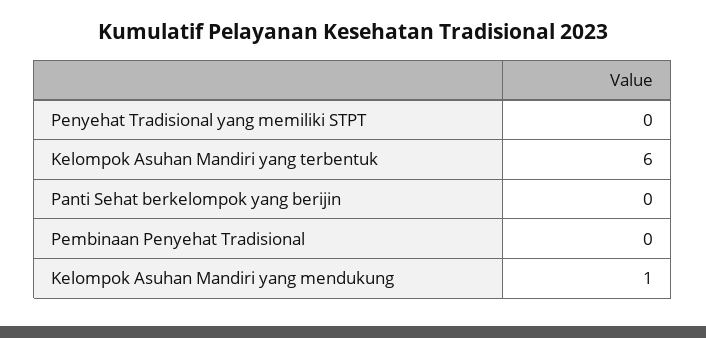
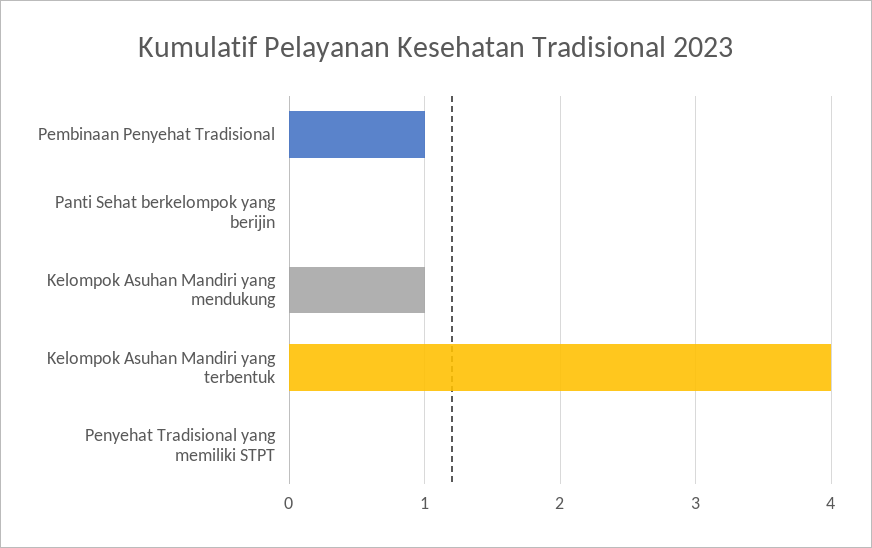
Kelompok Asuhan Mandiri yang terbentuk: 6 -> 4
Pembinaan Penyehat Tradisional: 0 -> 1

